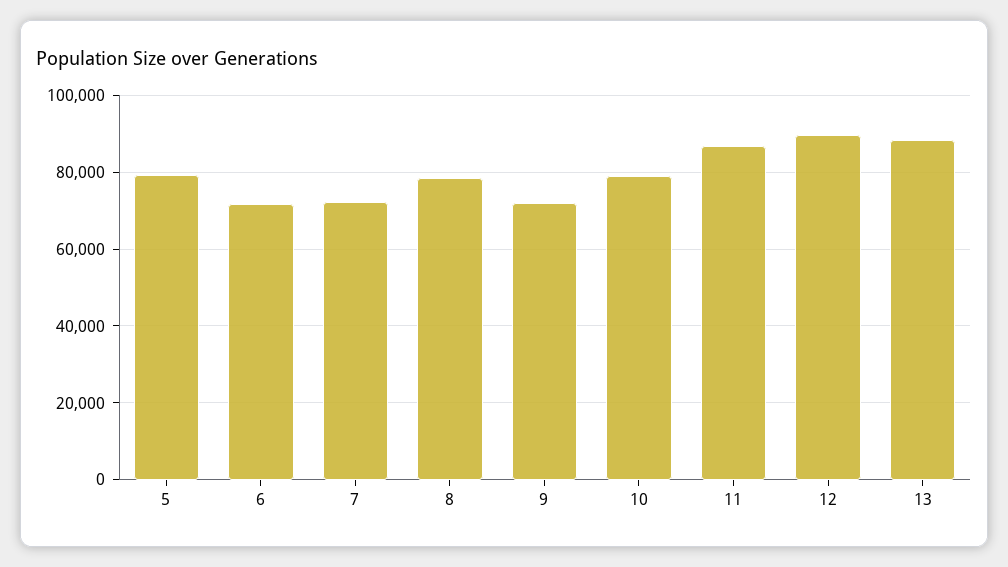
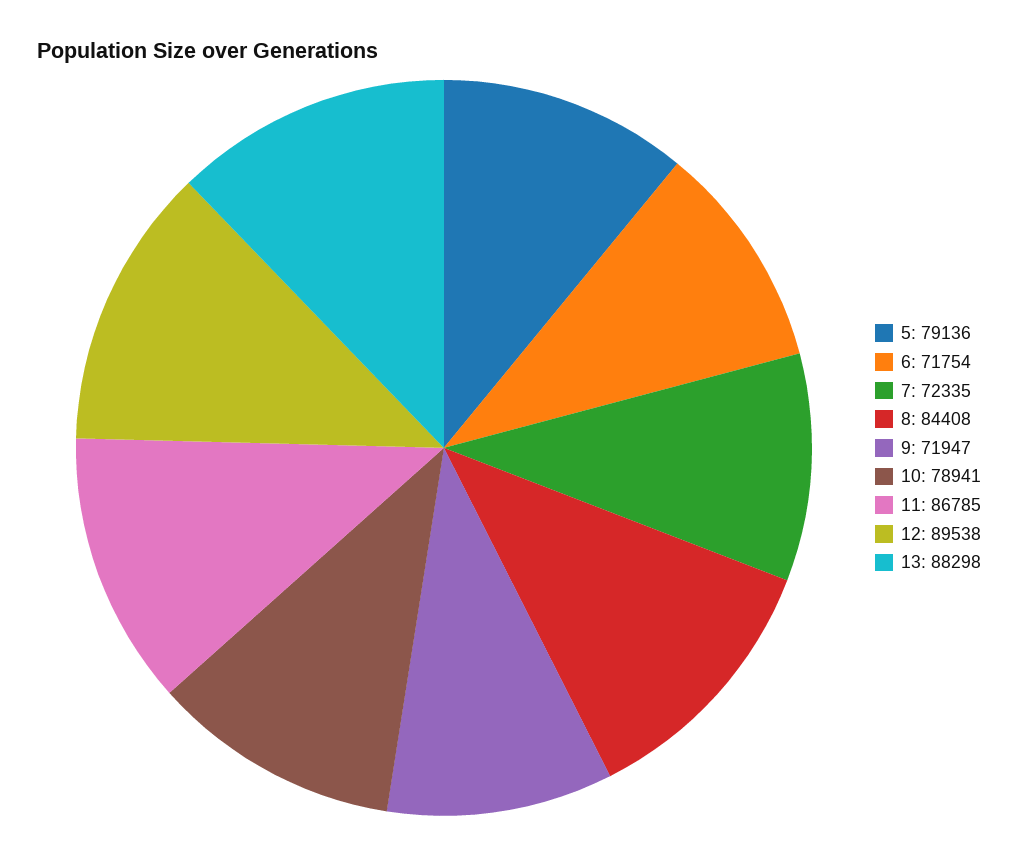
8: 78000 -> 84408

